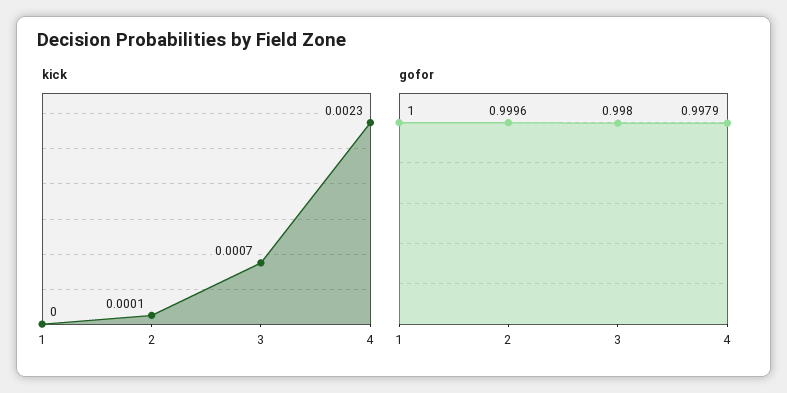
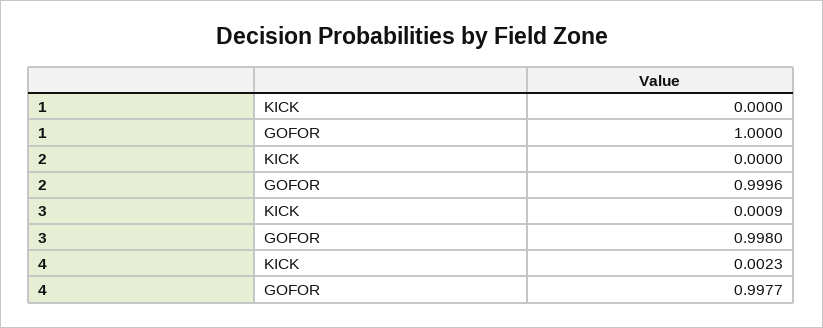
kick, 2: 0.0001 -> 0
kick, 3: 0.0007 -> 0.0009
gofor, 4: 0.9979 -> 0.9977

